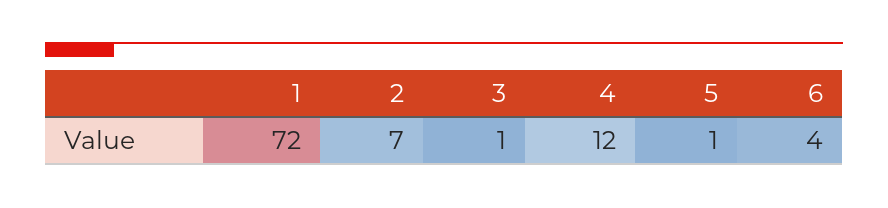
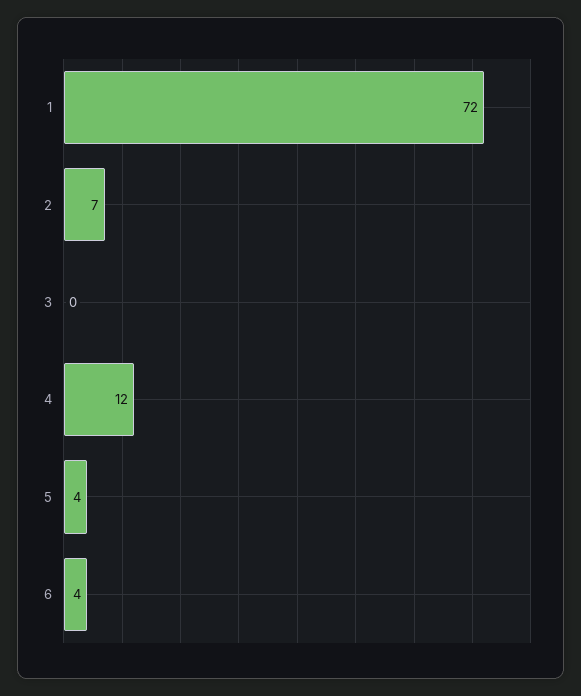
3: 1 -> 0
5: 1 -> 4

